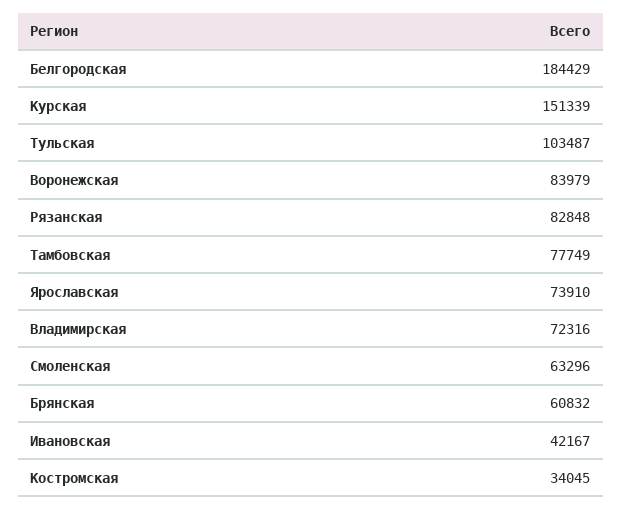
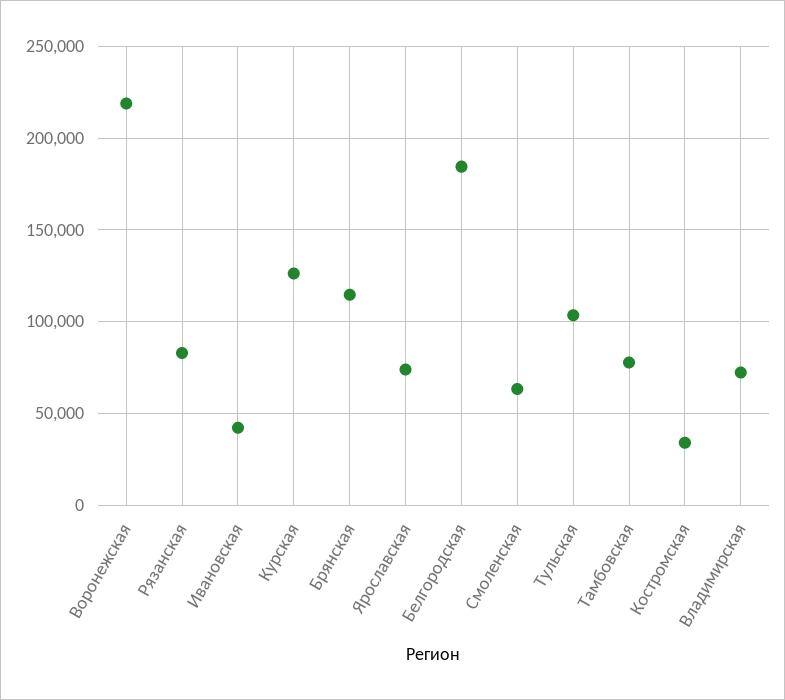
Курская: 151339 -> 125000
Воронежская: 83979 -> 220000
Брянская: 60832 -> 115000

